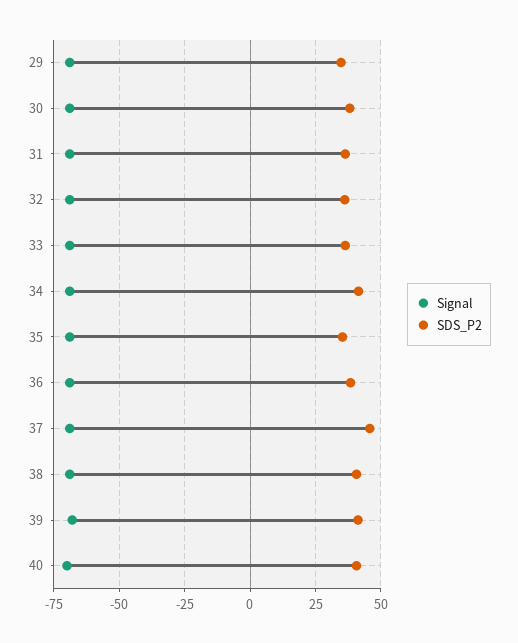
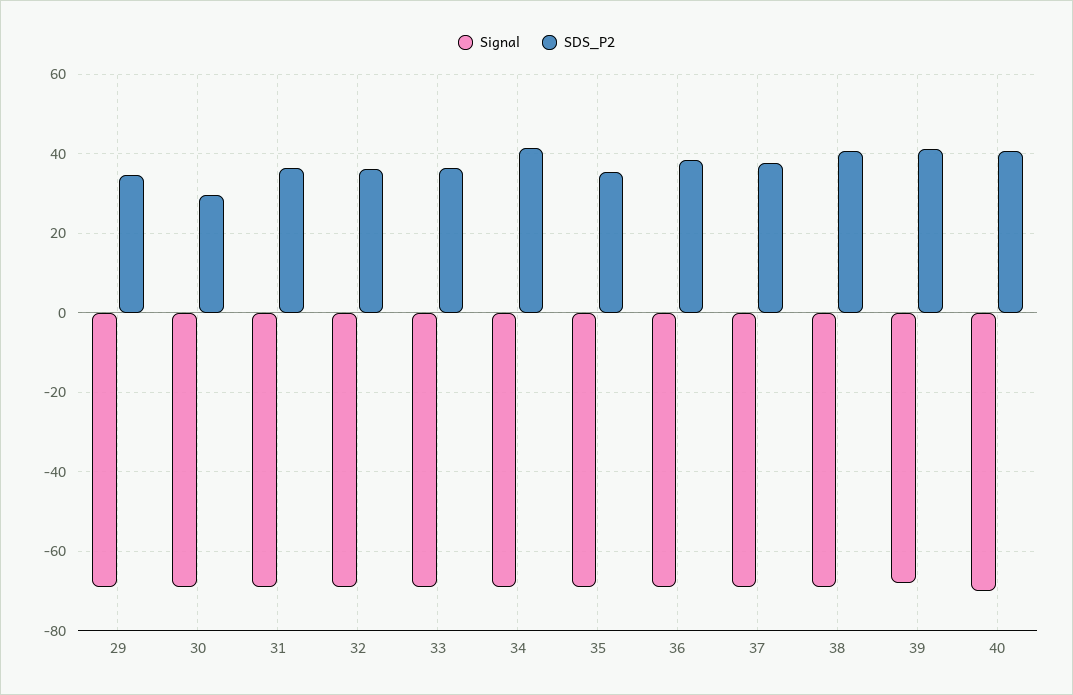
SDS_P2, 30: 37.5 -> 30
SDS_P2, 37: 45 -> 38

